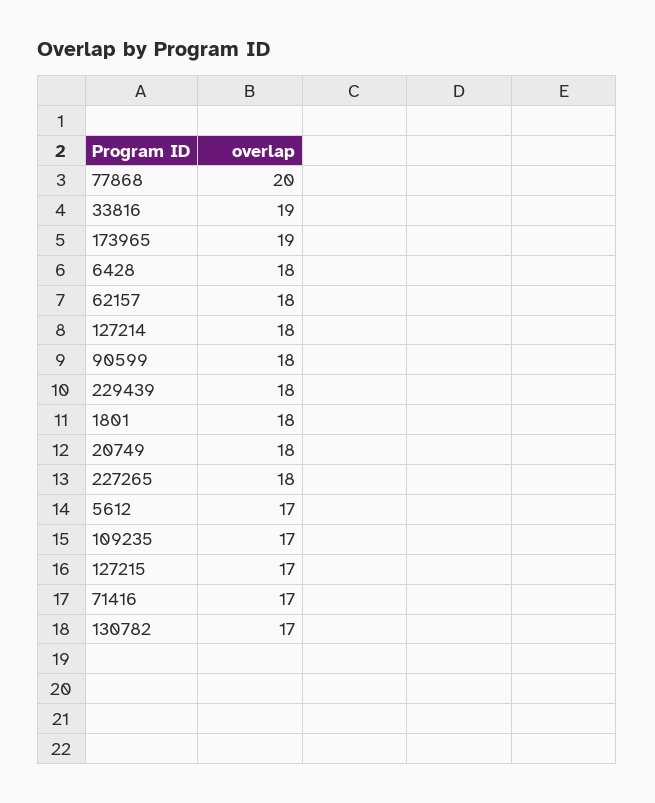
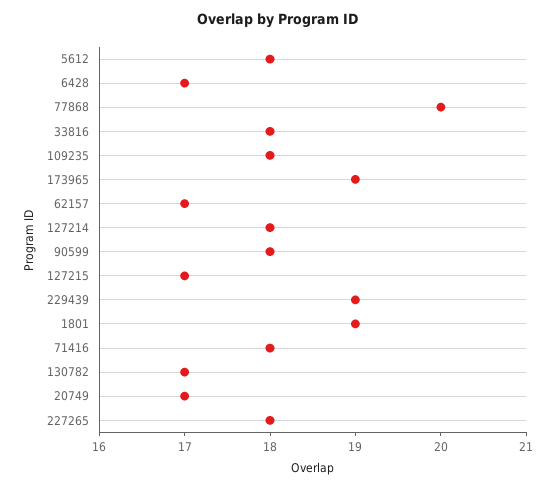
33816: 19 -> 18
6428: 18 -> 17
62157: 18 -> 17
229439: 18 -> 19
1801: 18 -> 19
20749: 18 -> 17
5612: 17 -> 18
109235: 17 -> 18
71416: 17 -> 18

